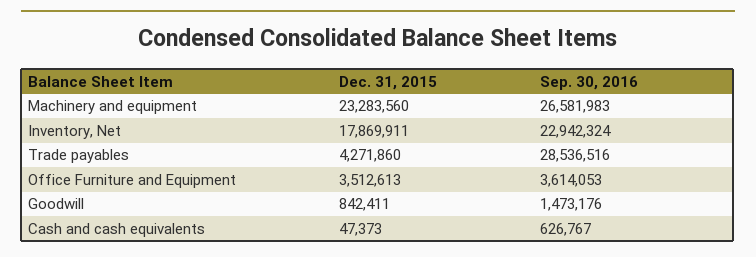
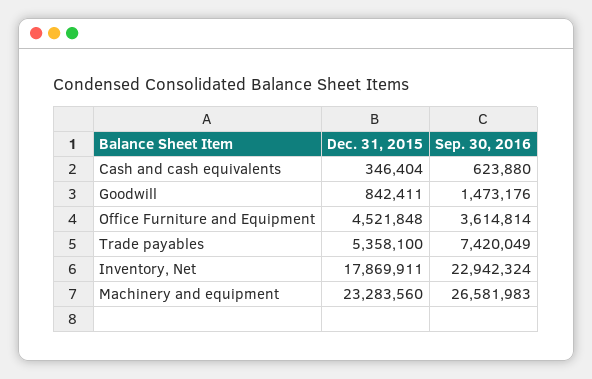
Dec. 31, 2015, Trade payables: 4271860 -> 5358100
Sep. 30, 2016, Trade payables: 28536516 -> 7420049
Dec. 31, 2015, Office Furniture and Equipment: 3512613 -> 4521848
Sep. 30, 2016, Office Furniture and Equipment: 3614053 -> 3614814
Dec. 31, 2015, Cash and cash equivalents: 47373 -> 346404
Sep. 30, 2016, Cash and cash equivalents: 626767 -> 623880

